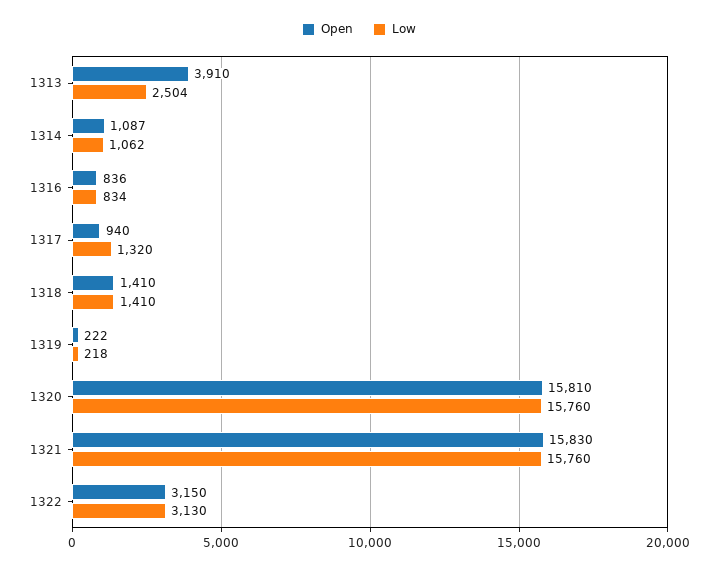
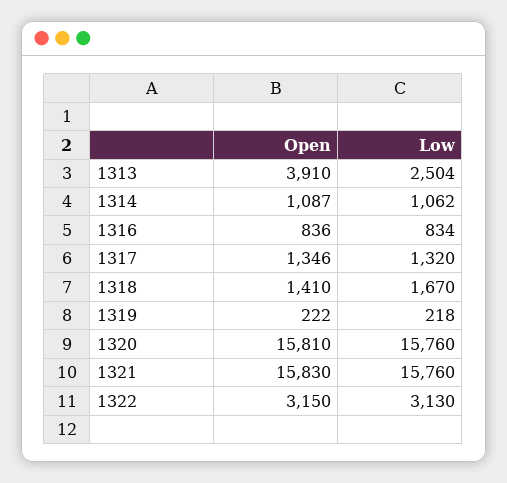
Open, 1317: 940 -> 1346
Low, 1318: 1410 -> 1670

